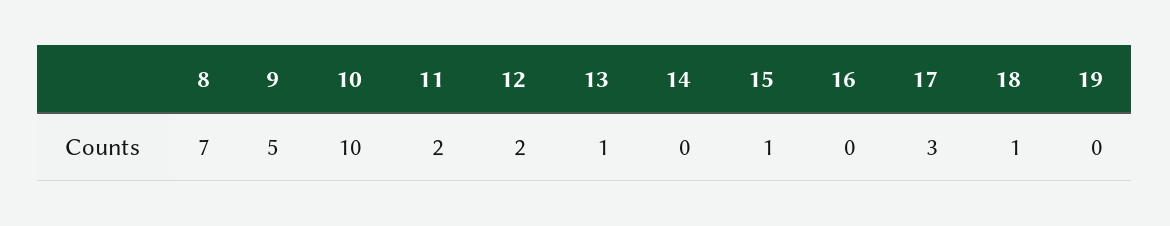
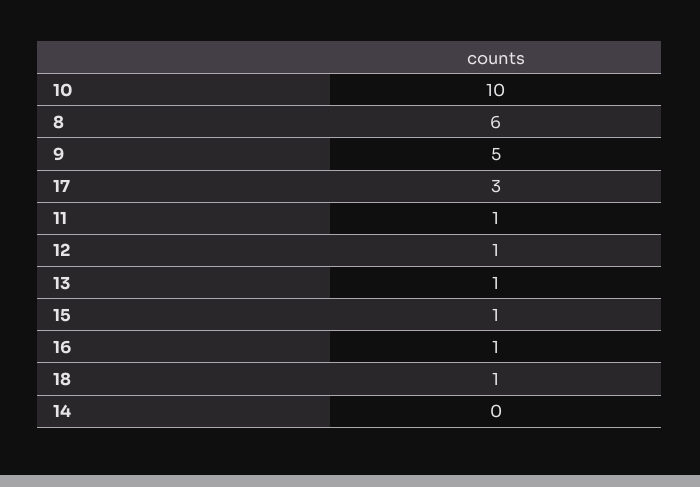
8: 7 -> 6
11: 2 -> 1
12: 2 -> 1
16: 0 -> 1
19: 0 -> none

